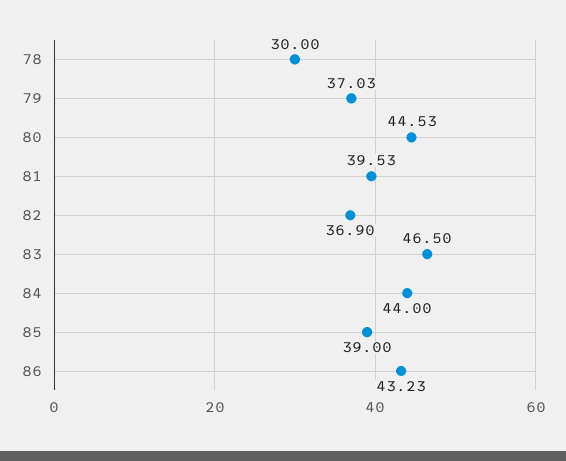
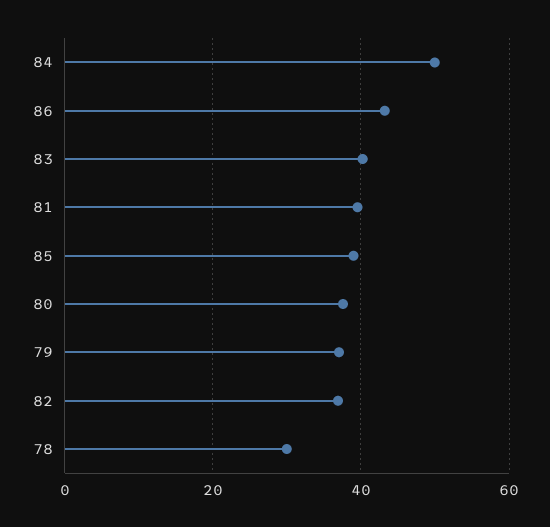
80: 44.53 -> 38
83: 46.5 -> 40
84: 44 -> 50

